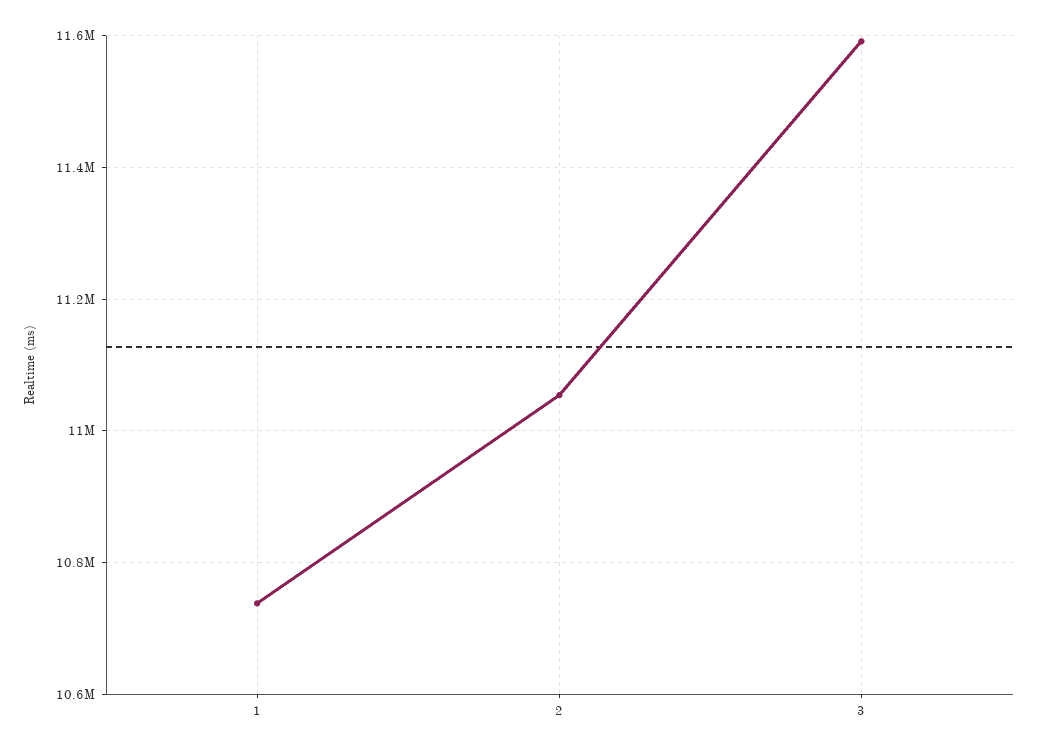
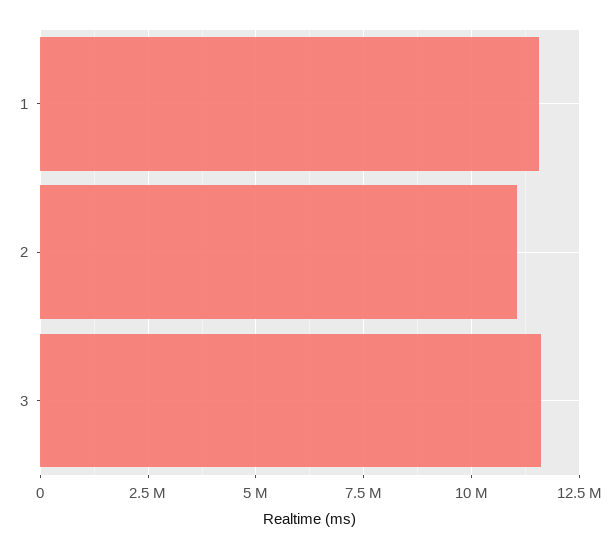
1: 10740000 -> 11500000

